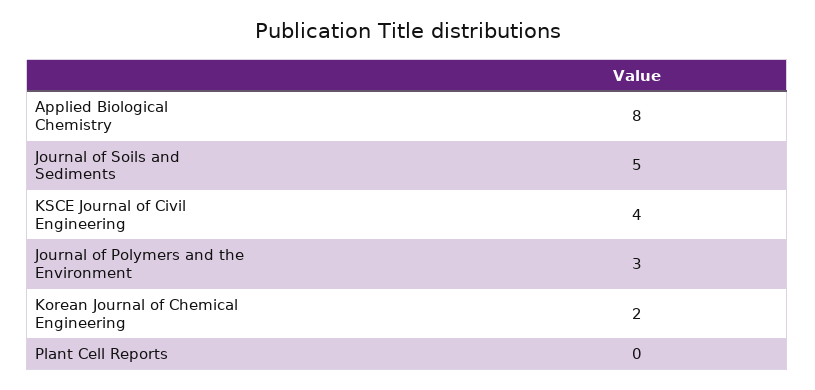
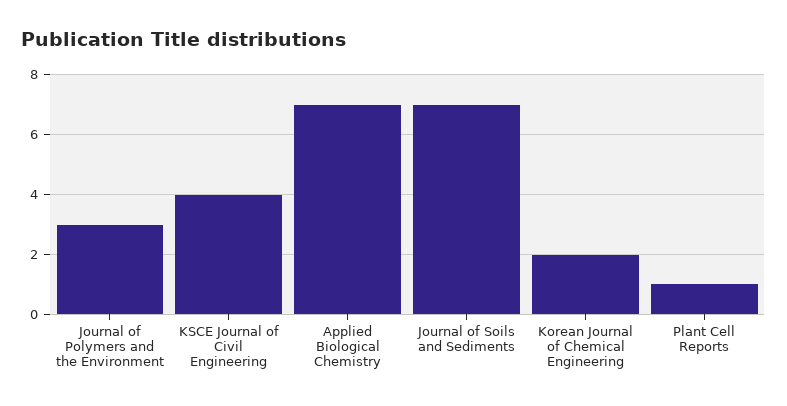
Applied Biological Chemistry: 8 -> 7
Journal of Soils and Sediments: 5 -> 7
Plant Cell Reports: 0 -> 1

